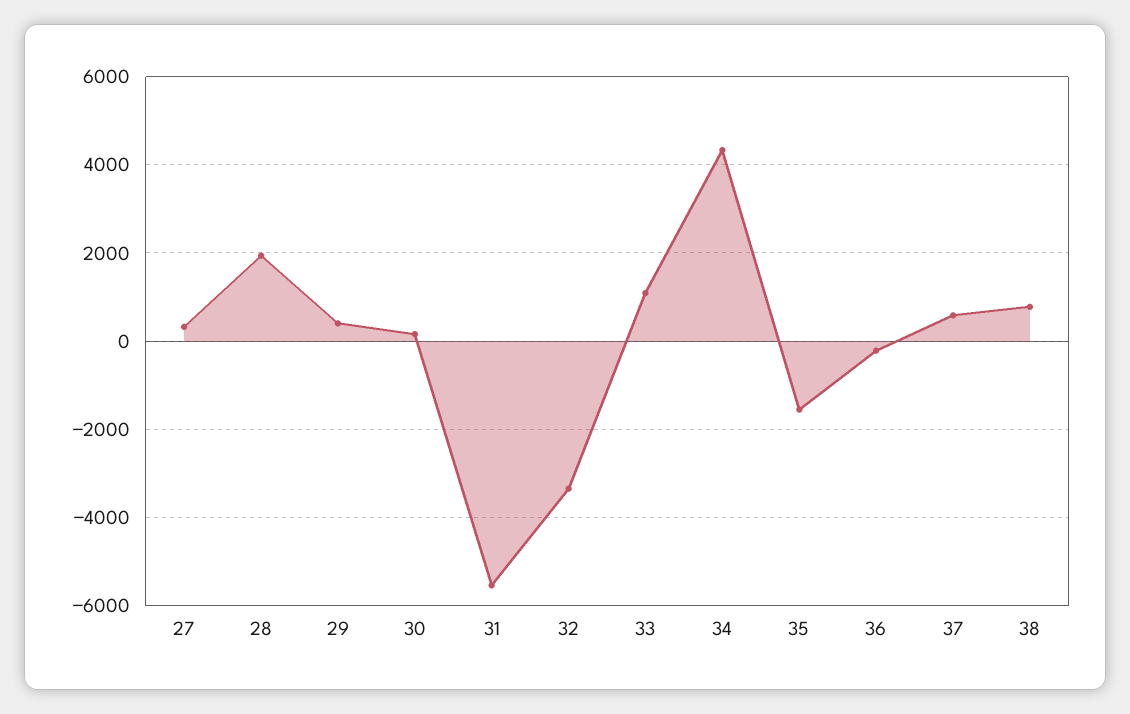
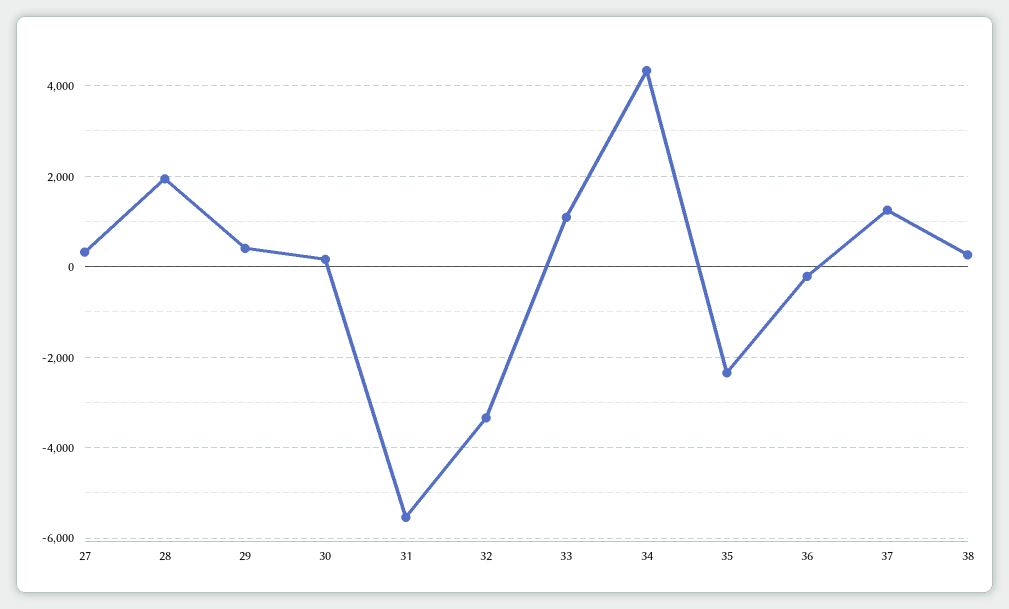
35: -1600 -> -2400
37: 600 -> 1200
38: 800 -> 200

